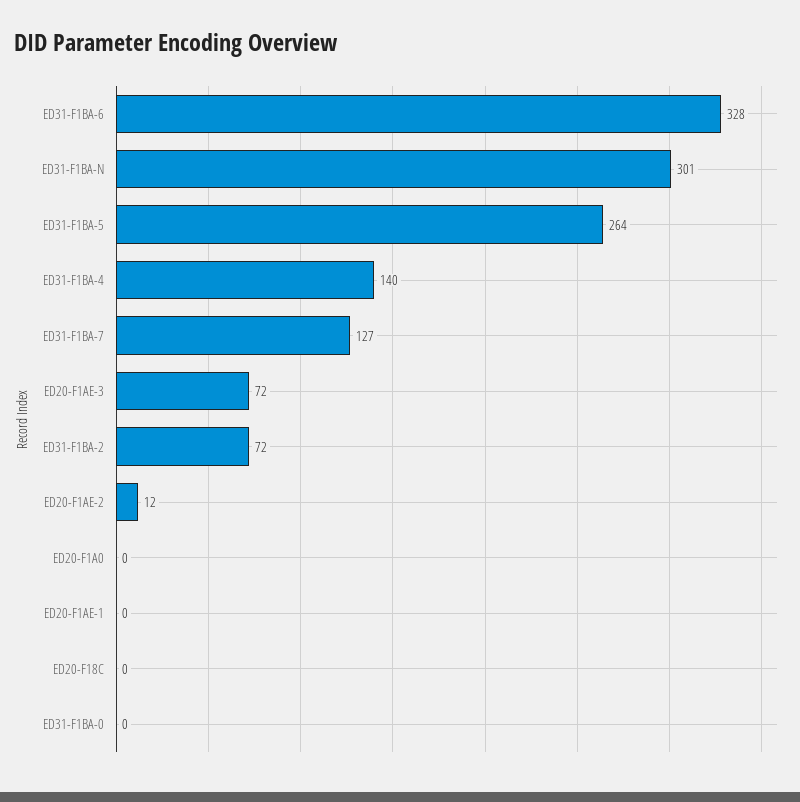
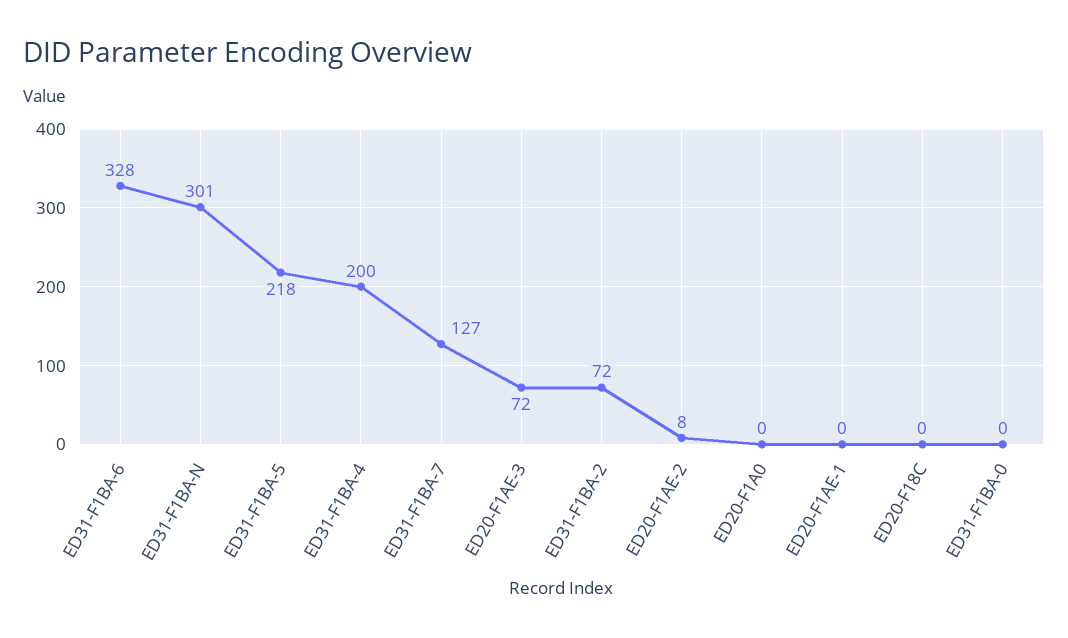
ED31-F1BA-5: 264 -> 218
ED31-F1BA-4: 140 -> 200
ED20-F1AE-2: 12 -> 8

